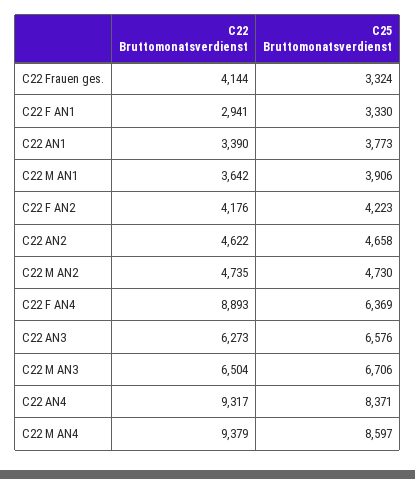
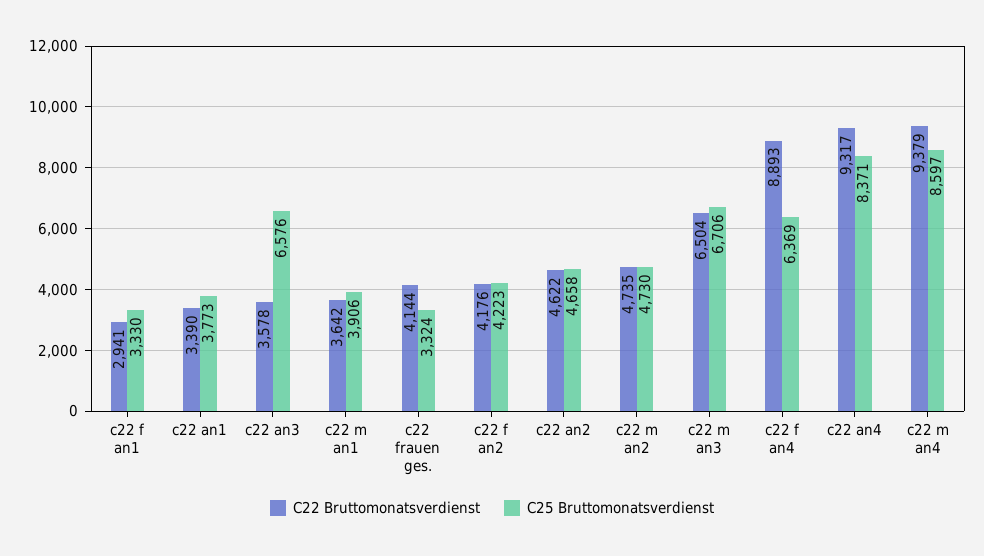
C22 Bruttomonatsverdienst, C22 AN3: 6273 -> 3578

